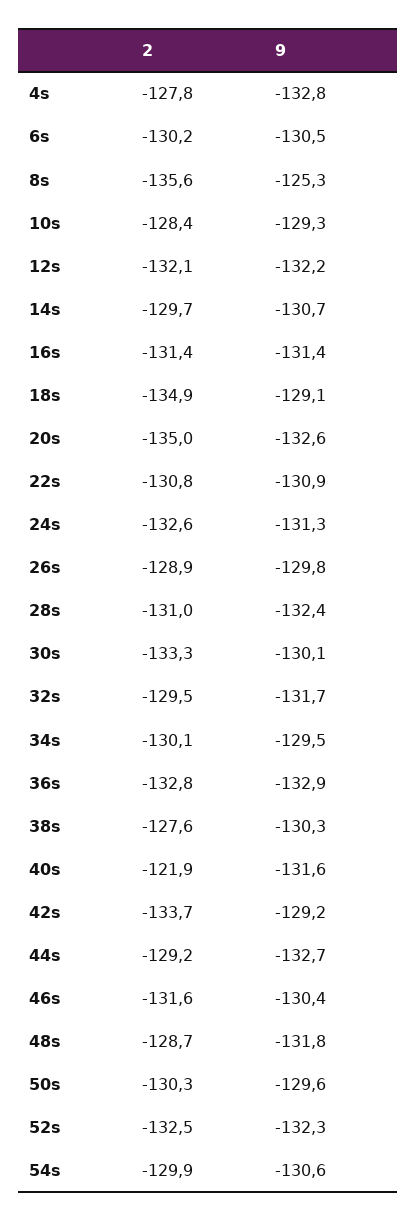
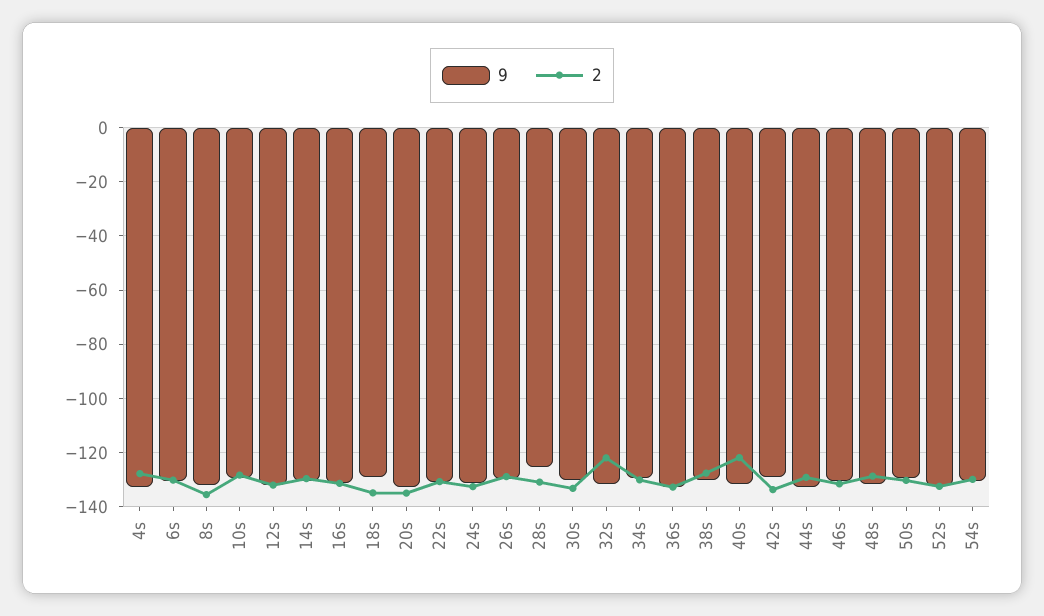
9, 8s: -125.3 -> -132.5
9, 28s: -132.4 -> -125
2, 32s: -129.5 -> -122.5

